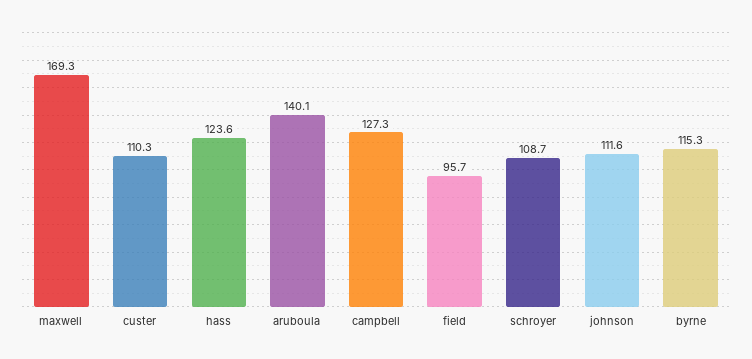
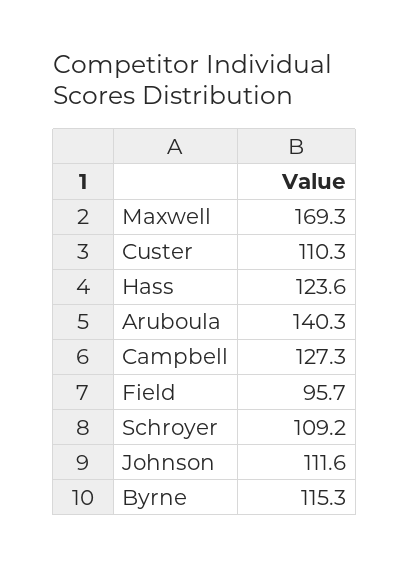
aruboula: 140.1 -> 140.3
schroyer: 108.7 -> 109.2

